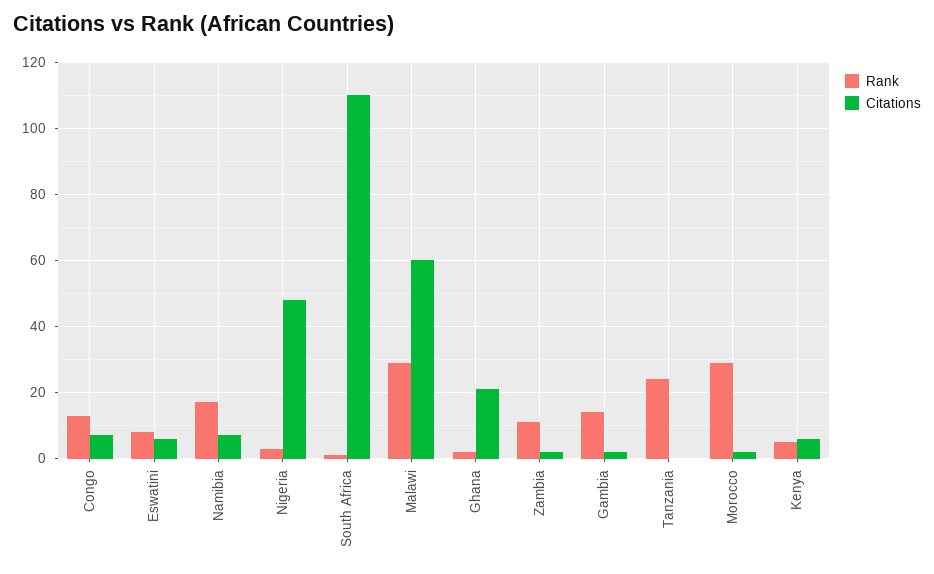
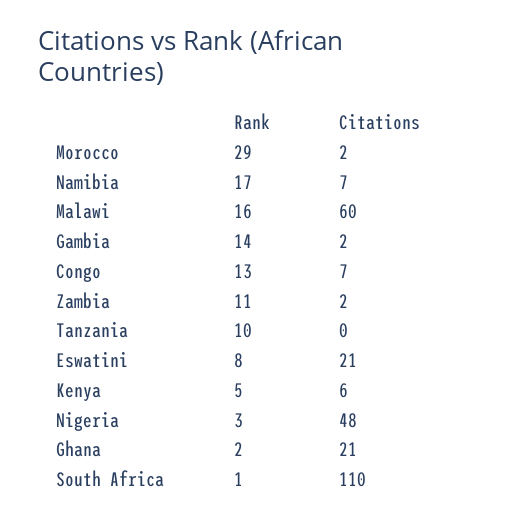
Citations, Eswatini: 5 -> 21
Rank, Malawi: 30 -> 16
Rank, Tanzania: 25 -> 10

